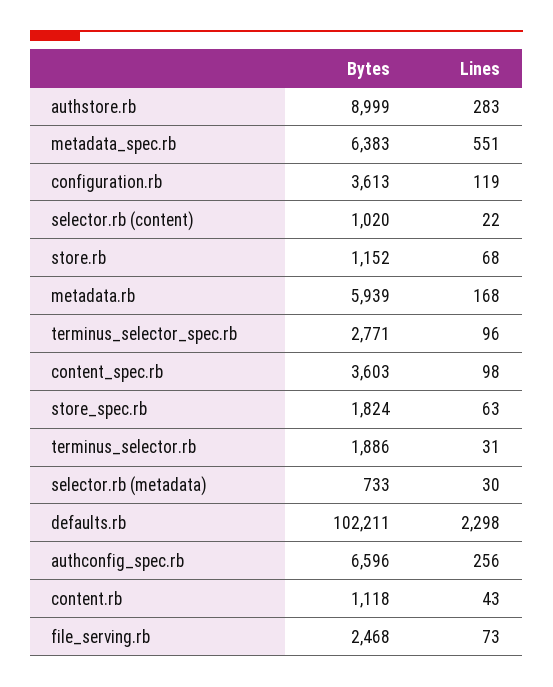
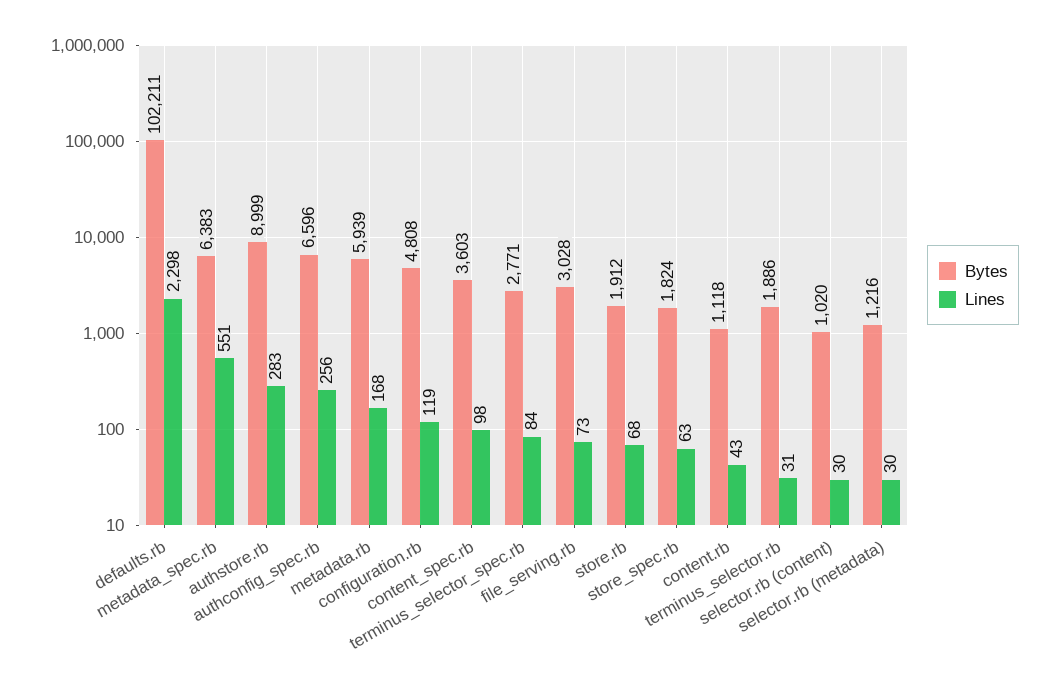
Bytes, configuration.rb: 3613 -> 4808
Lines, selector.rb (content): 22 -> 30
Bytes, store.rb: 1152 -> 1912
Lines, terminus_selector_spec.rb: 96 -> 84
Bytes, selector.rb (metadata): 733 -> 1216
Bytes, file_serving.rb: 2468 -> 3028

